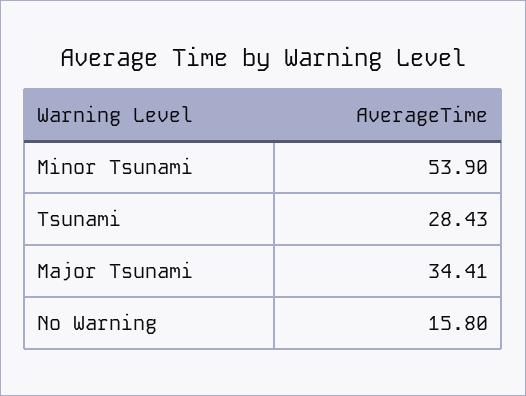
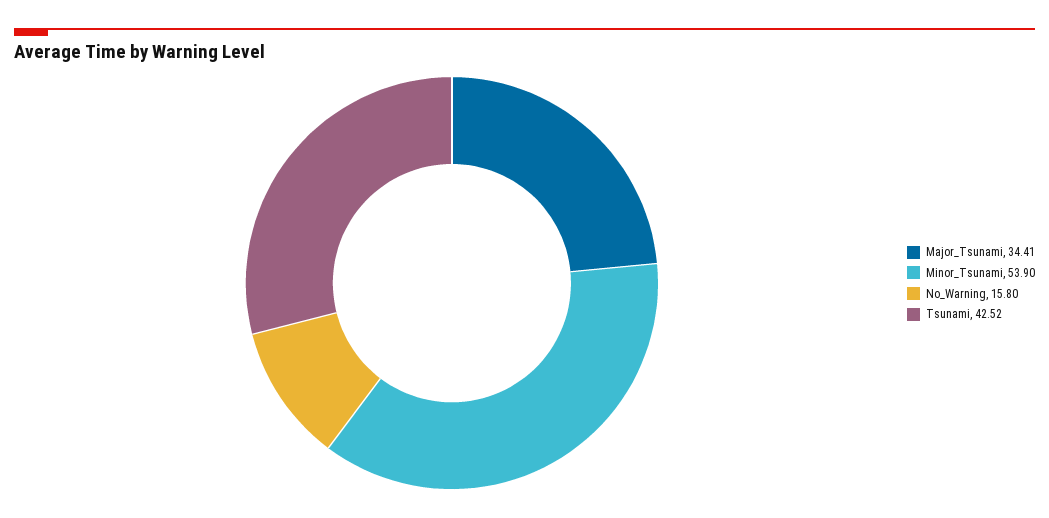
Tsunami: 28.43 -> 42.52

